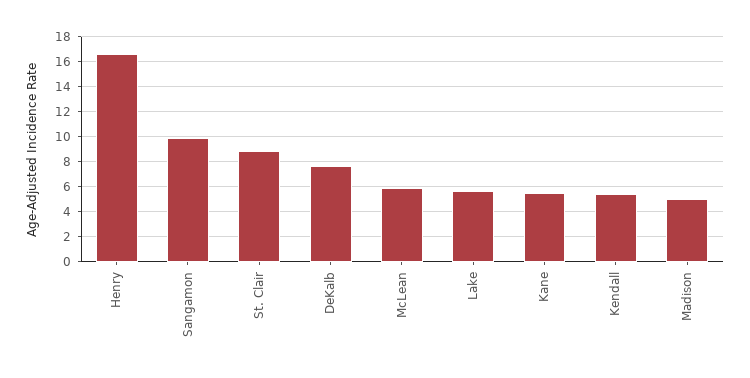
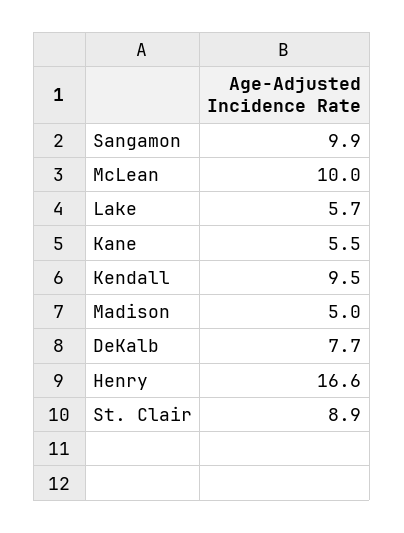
McLean: 6 -> 10
Kendall: 5.5 -> 9.5

